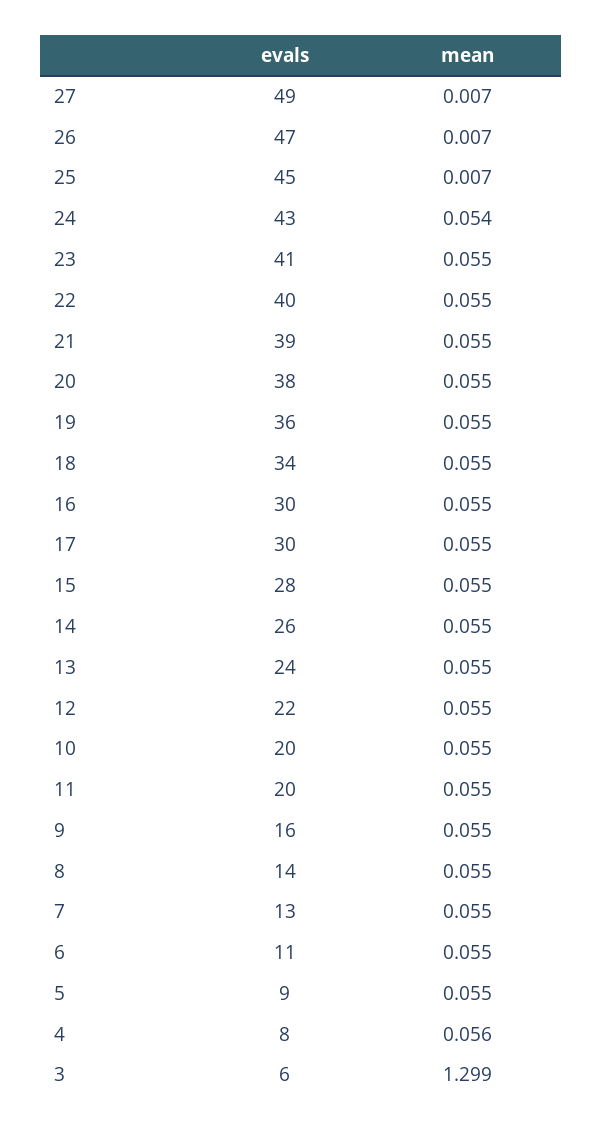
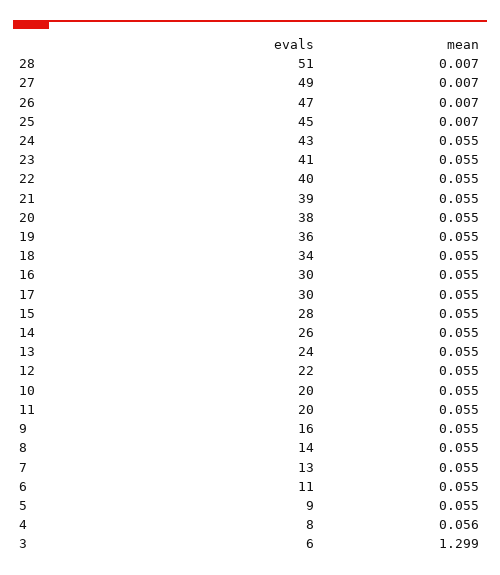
mean, 24: 0.054 -> 0.055
evals, 28: none -> 51
mean, 28: none -> 0.007

